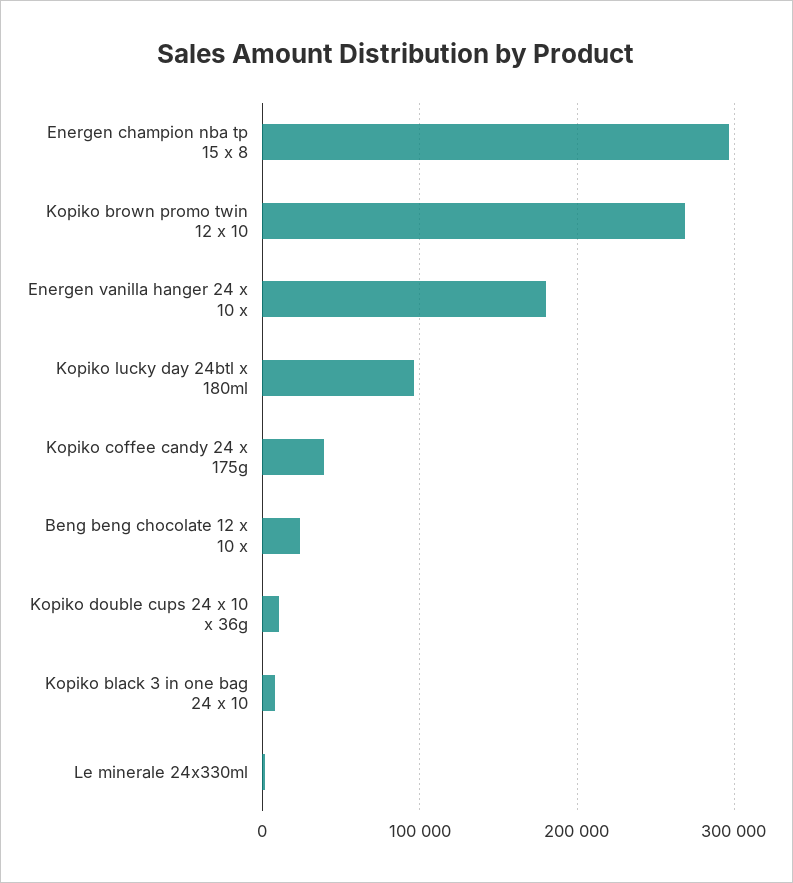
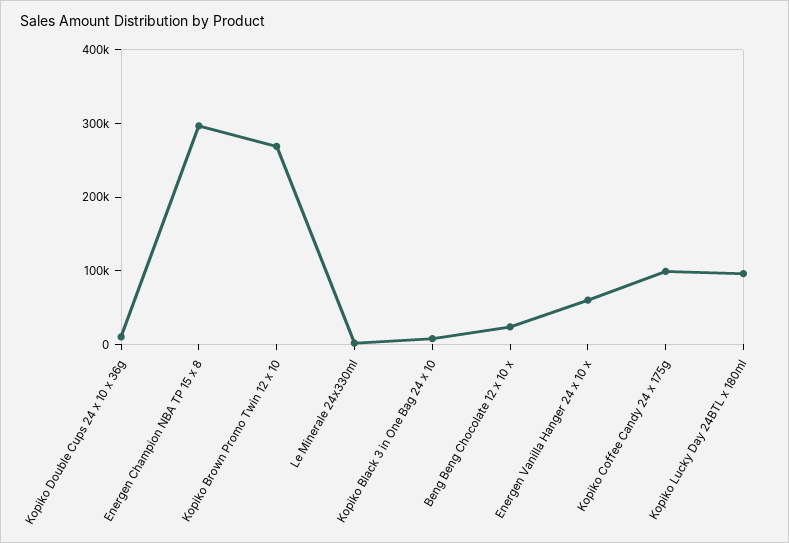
Energen vanilla hanger 24 x 10 x: 180000 -> 60000
Kopiko coffee candy 24 x 175g: 40000 -> 100000

